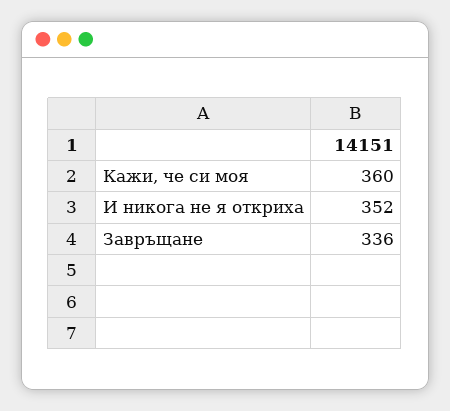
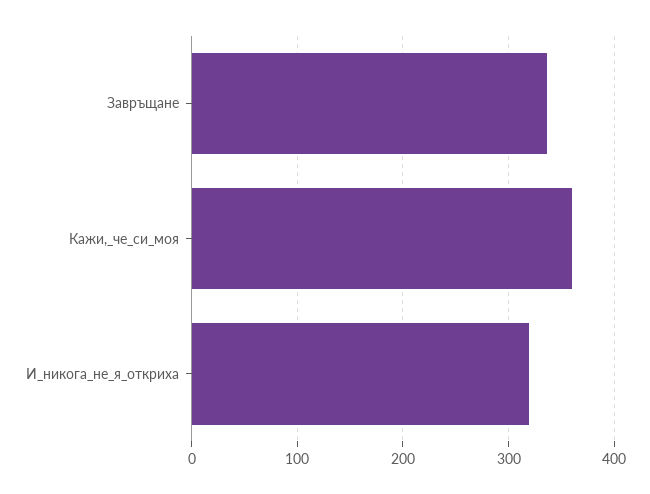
И никога не я откриха: 352 -> 320

